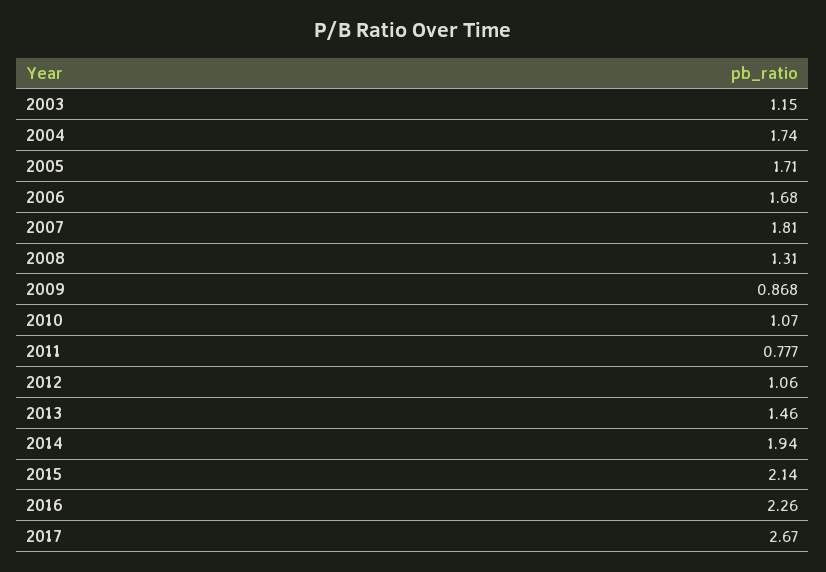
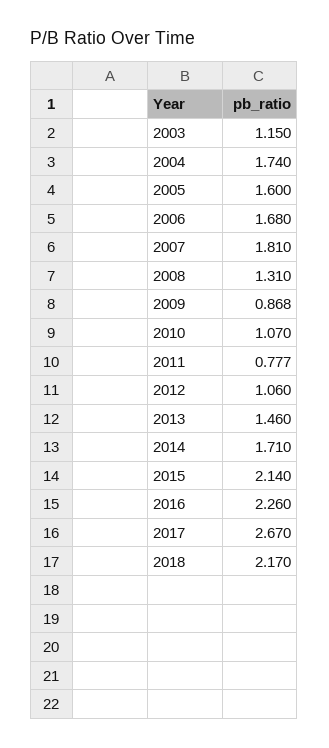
2005: 1.71 -> 1.6
2014: 1.94 -> 1.71
2018: none -> 2.17

